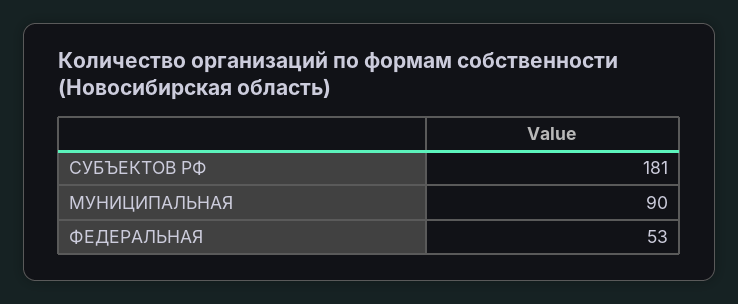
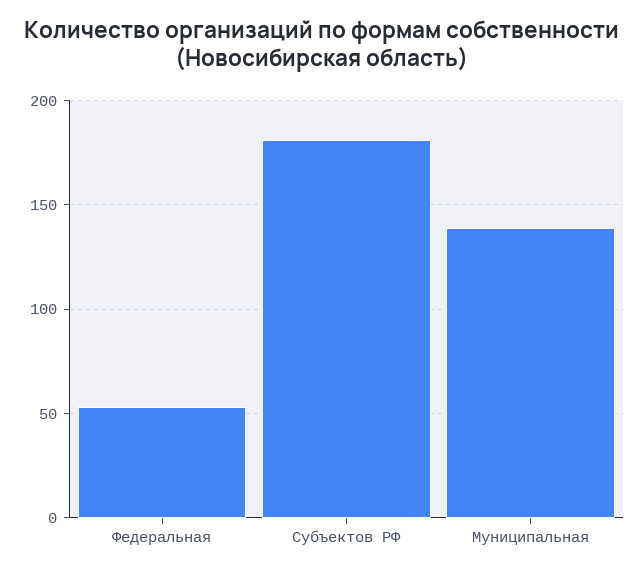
МУНИЦИПАЛЬНАЯ: 90 -> 140

